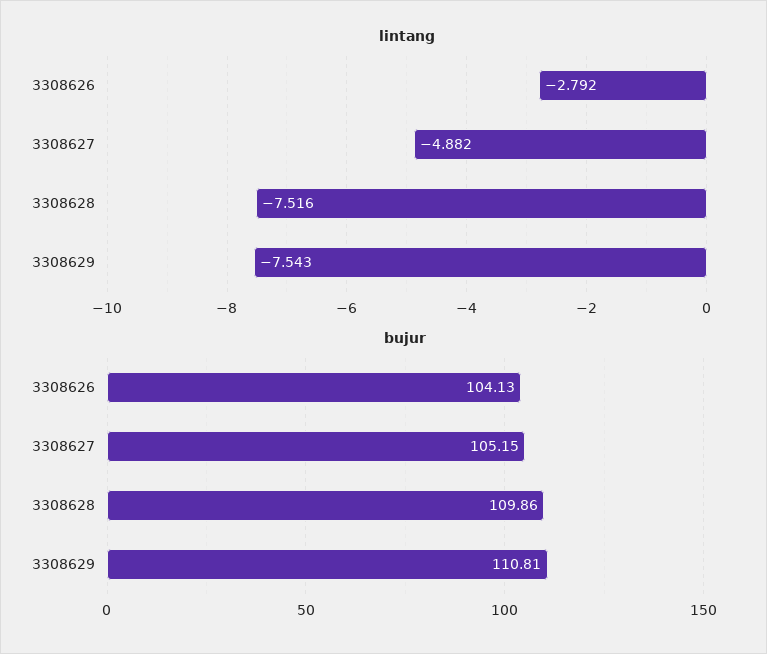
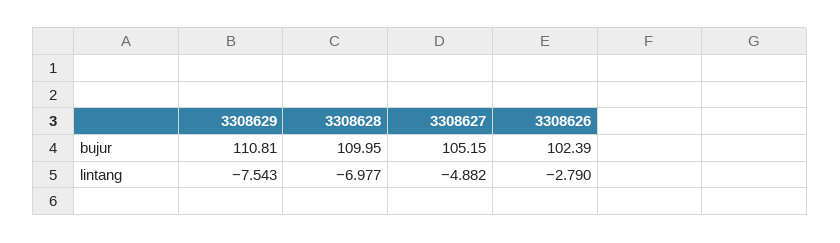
lintang, 3308626: -2.792 -> -2.79
lintang, 3308628: -7.516 -> -6.977
bujur, 3308626: 104.13 -> 102.39
bujur, 3308628: 109.86 -> 109.95

